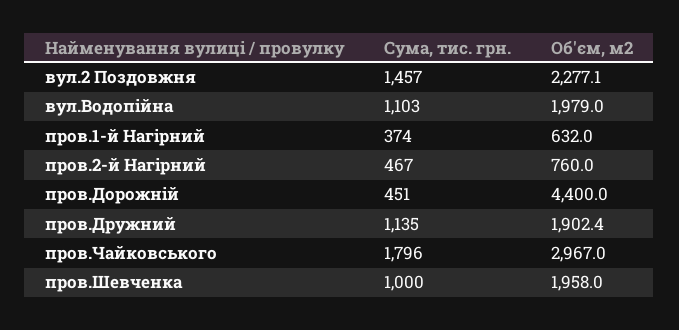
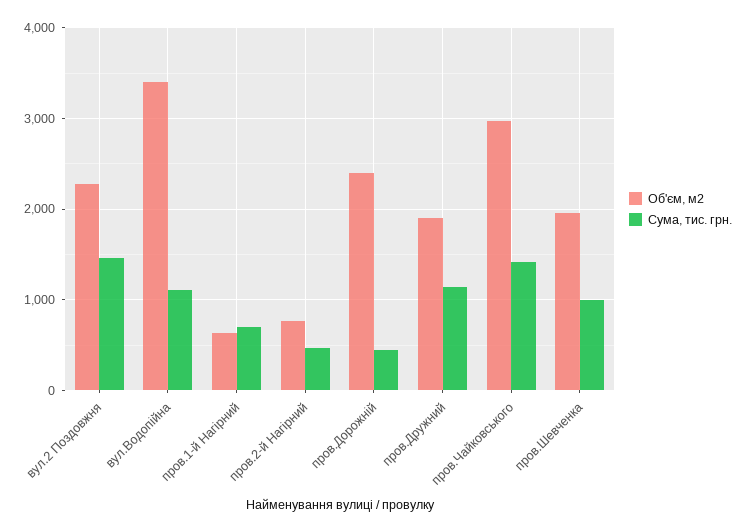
Об'єм, м2, вул.Водопійна: 1979 -> 3400
Сума, тис. грн., пров.1-й Нагірний: 374 -> 700
Об'єм, м2, пров.Дорожній: 4400 -> 2400
Сума, тис. грн., пров.Чайковського: 1796 -> 1400

